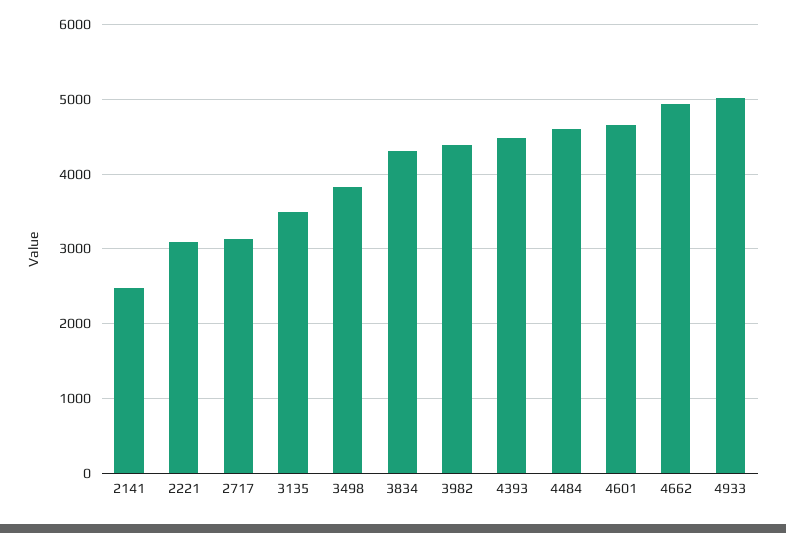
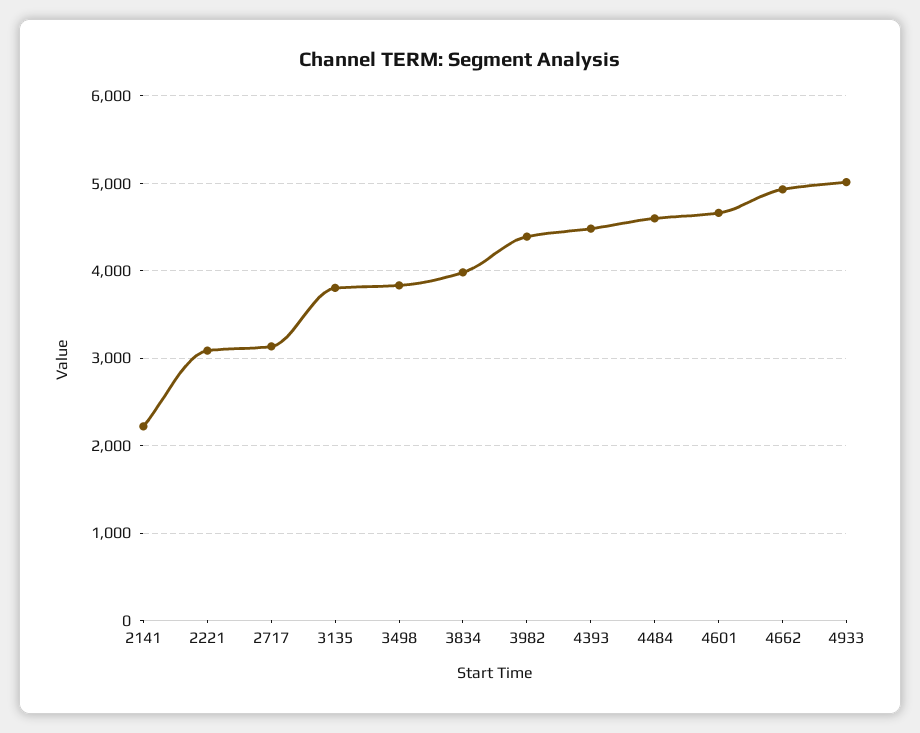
2141: 2500 -> 2200
3135: 3500 -> 3800
3834: 4300 -> 4000

